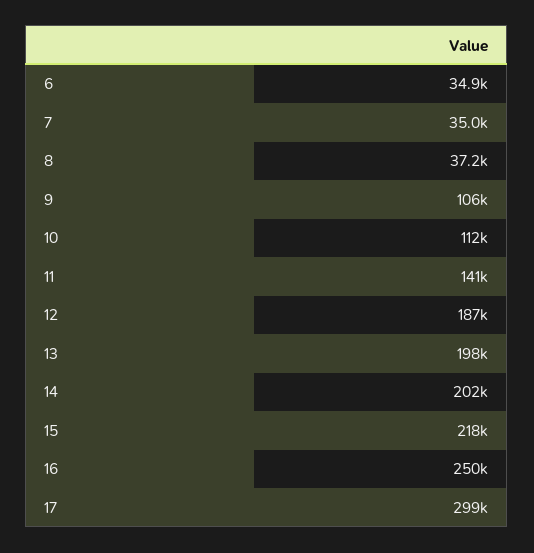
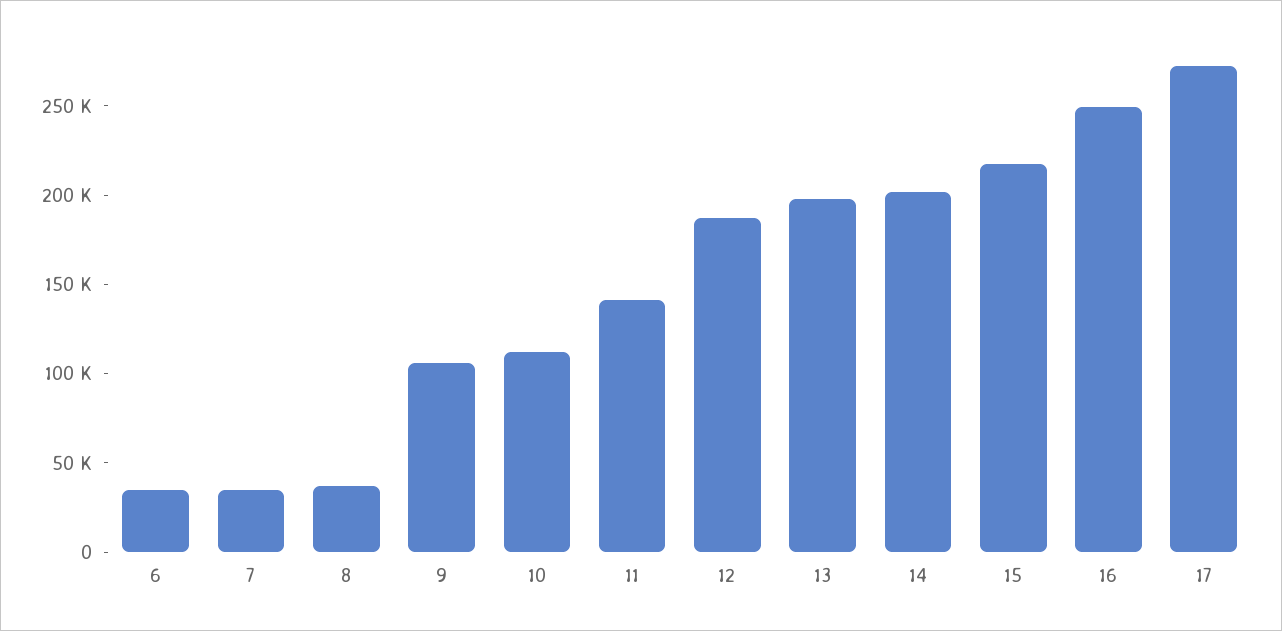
17: 299000 -> 270000

